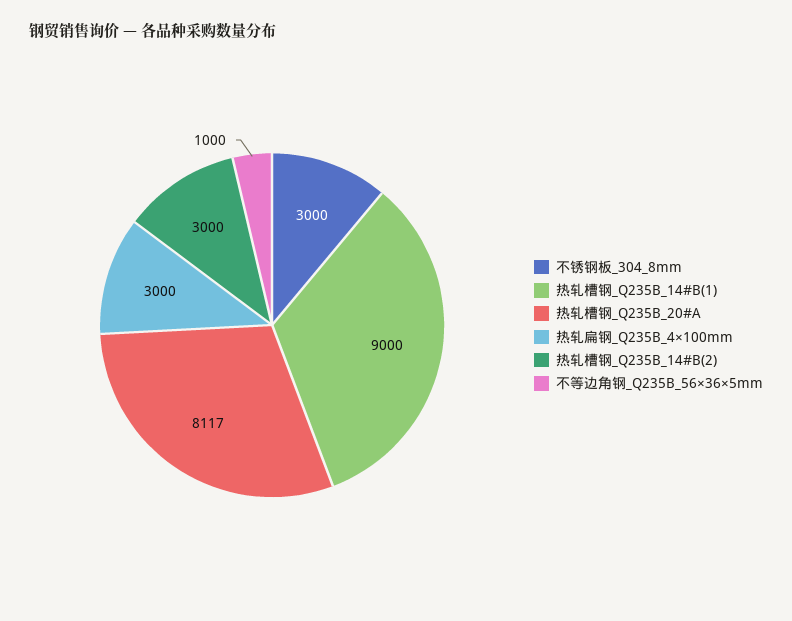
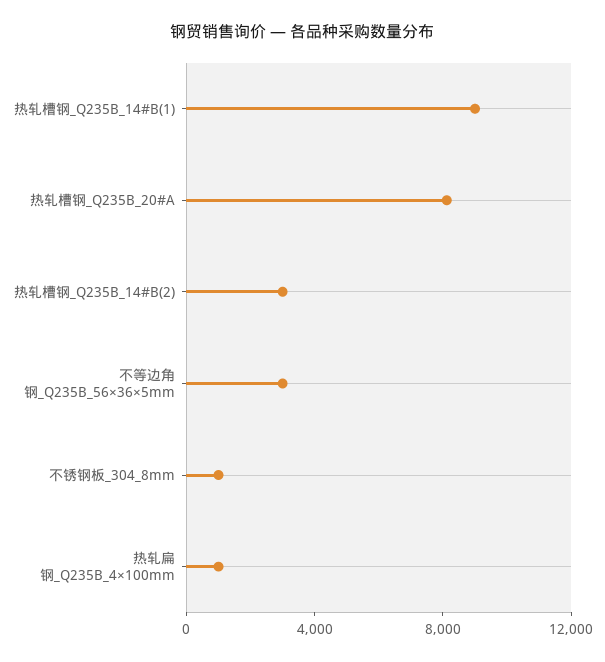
不锈钢板_304_8mm: 3000 -> 1000
热轧扁钢_Q235B_4×100mm: 3000 -> 1000
不等边角钢_Q235B_56×36×5mm: 1000 -> 3000

